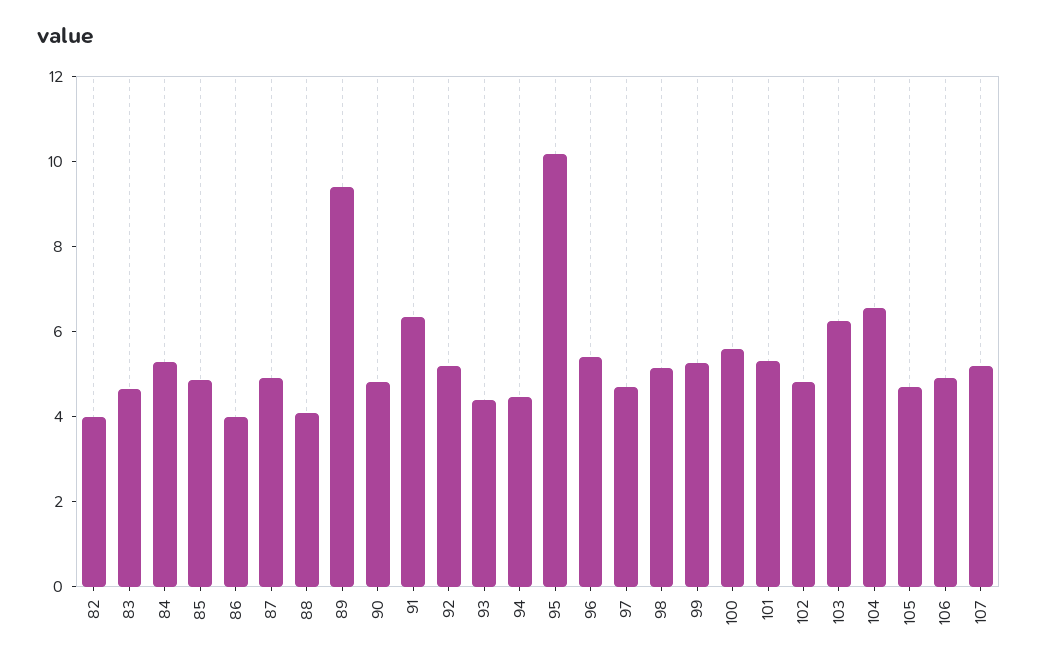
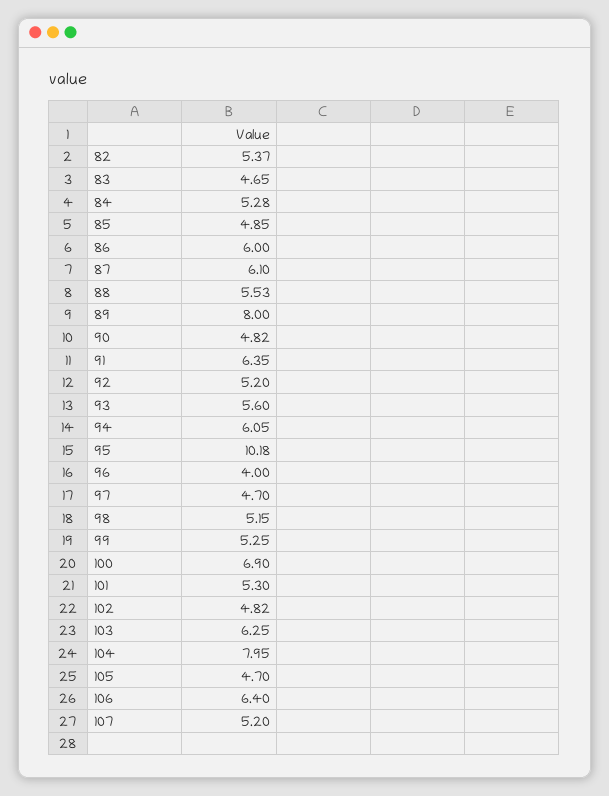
82: 4 -> 5.37
86: 4 -> 6
87: 5 -> 6.1
88: 4 -> 5.53
89: 9.5 -> 8
93: 4.5 -> 5.6
94: 4.5 -> 6.05
96: 5.5 -> 4
100: 5.5 -> 6.9
104: 6.5 -> 7.95
106: 5 -> 6.4

